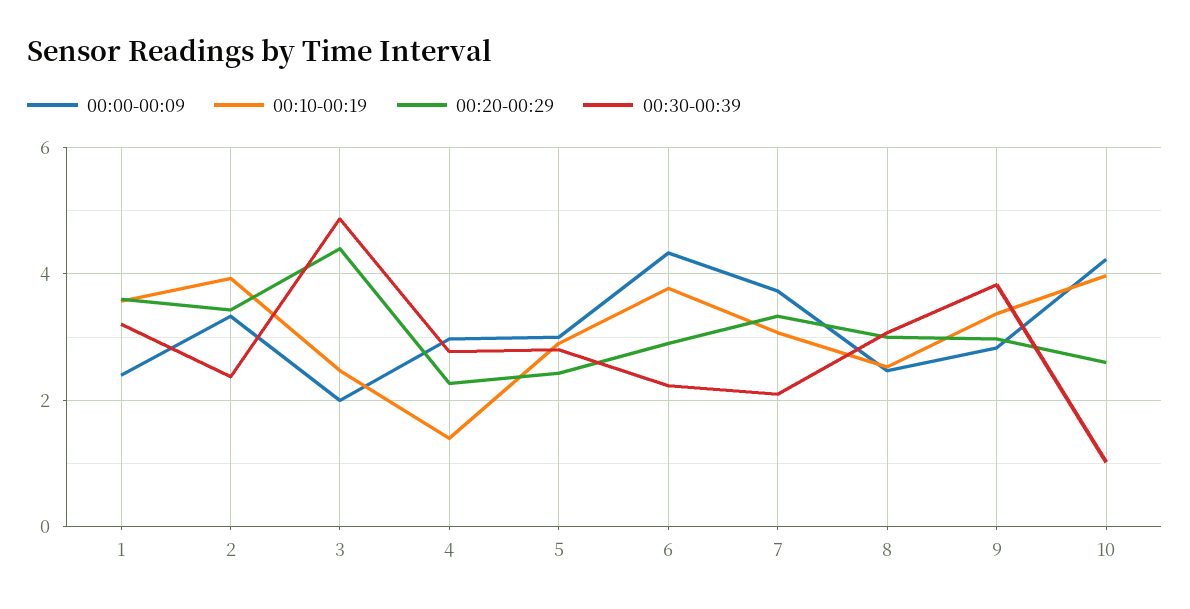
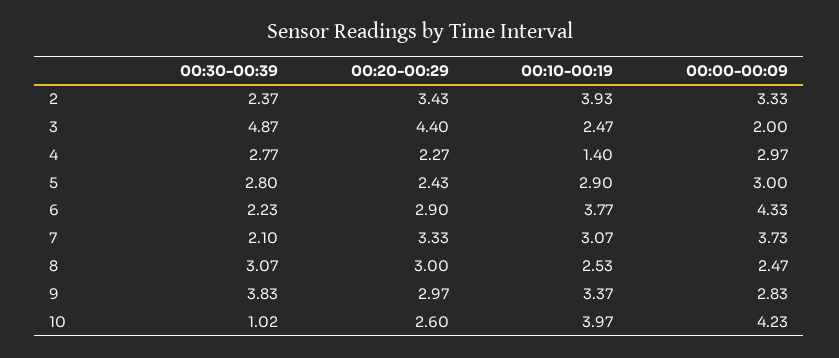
00:00-00:09, 1: 2.4 -> none
00:10-00:19, 1: 3.6 -> none
00:20-00:29, 1: 3.6 -> none
00:30-00:39, 1: 3.2 -> none

